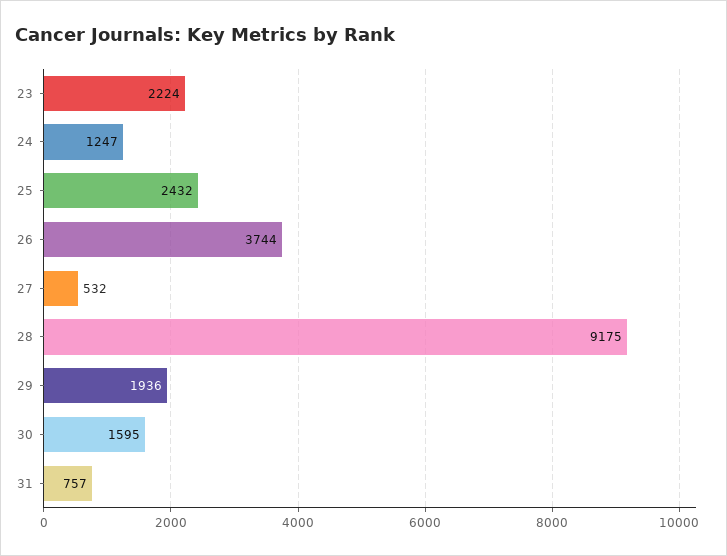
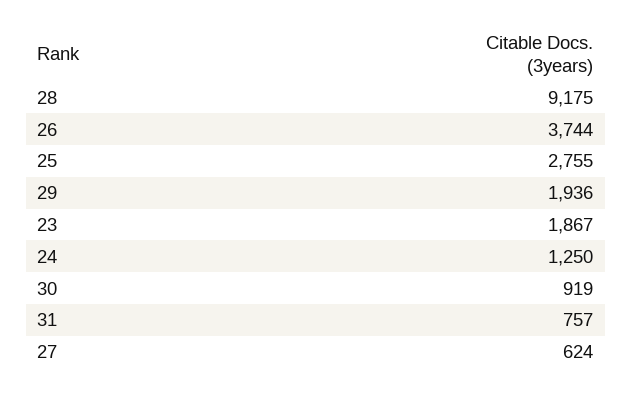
23: 2224 -> 1867
24: 1247 -> 1250
25: 2432 -> 2755
27: 532 -> 624
30: 1595 -> 919

